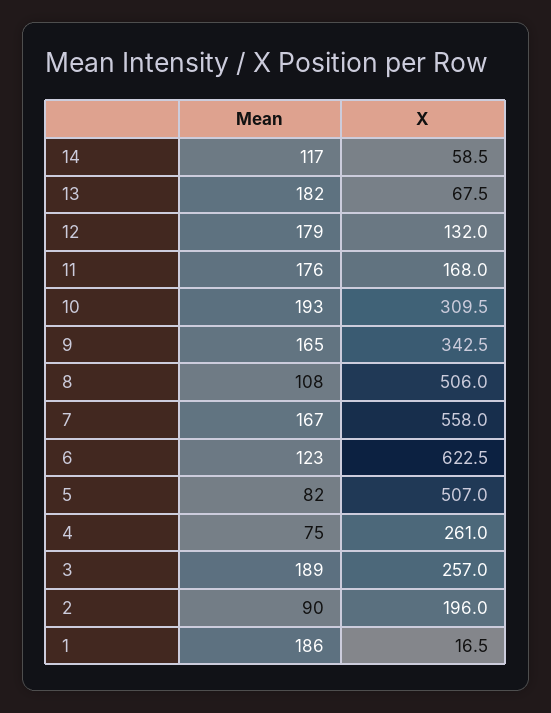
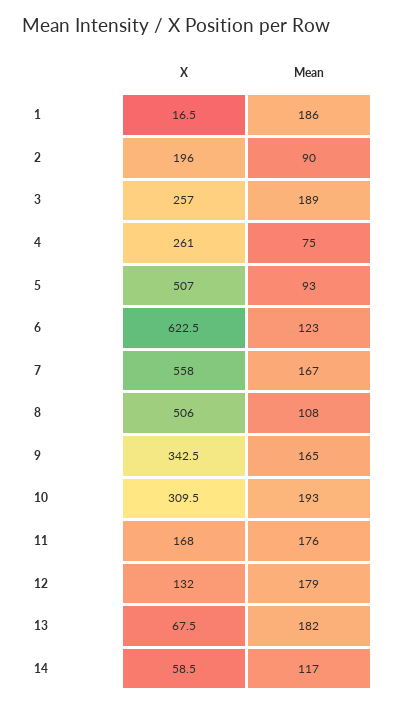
Mean, 5: 82 -> 93

